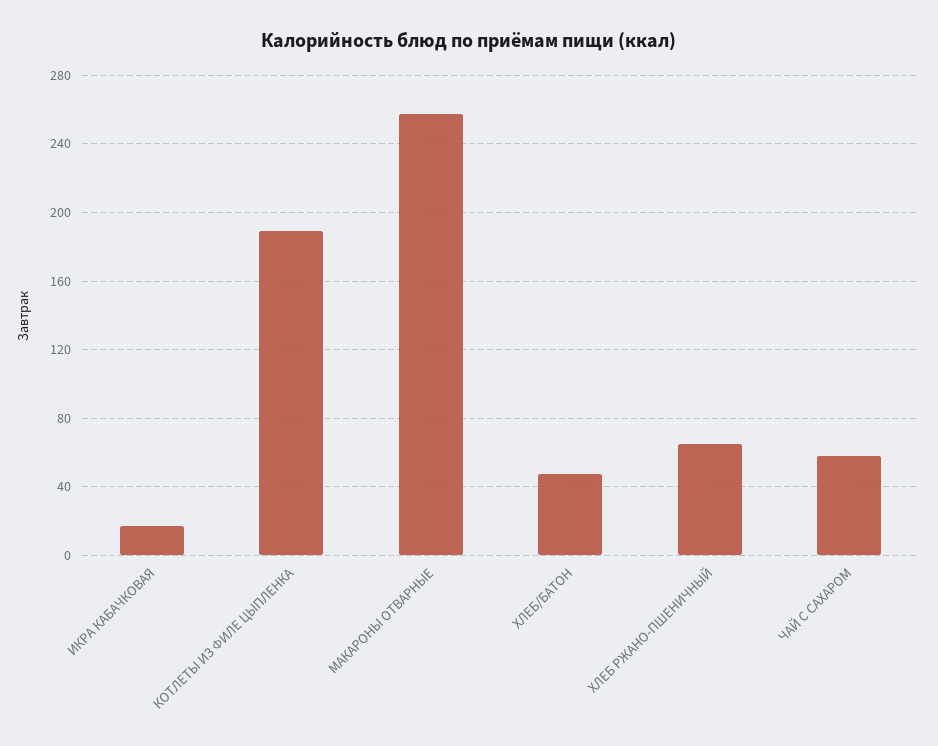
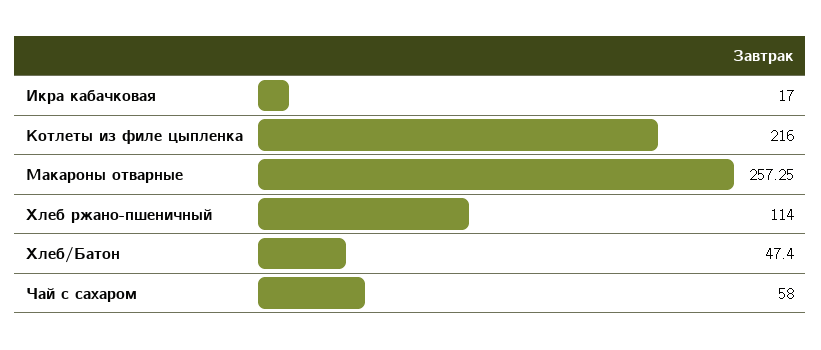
КОТЛЕТЫ ИЗ ФИЛЕ ЦЫПЛЕНКА: 190 -> 216
ХЛЕБ РЖАНО-ПШЕНИЧНЫЙ: 65 -> 114

